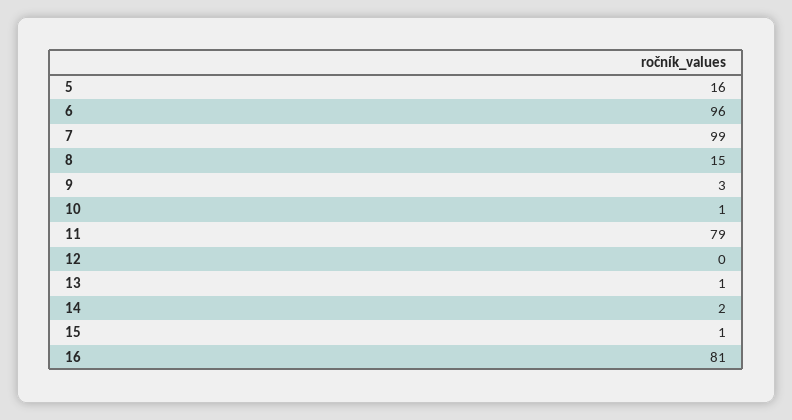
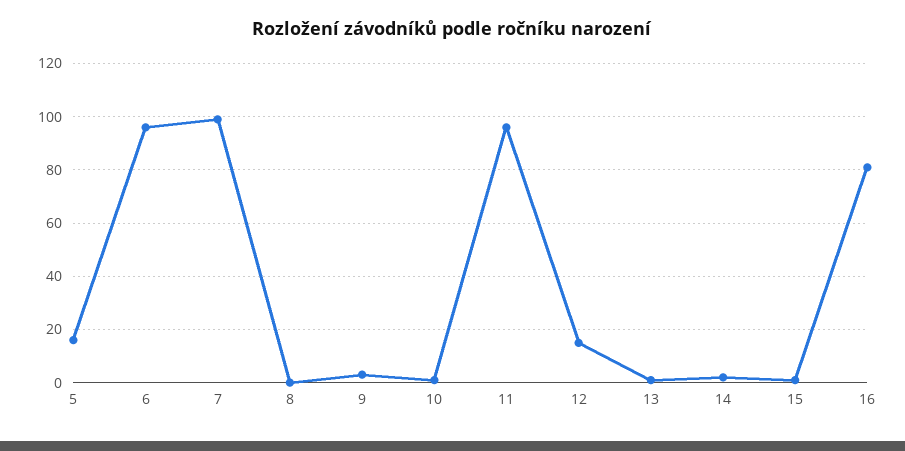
8: 15 -> 0
11: 79 -> 95
12: 0 -> 15

